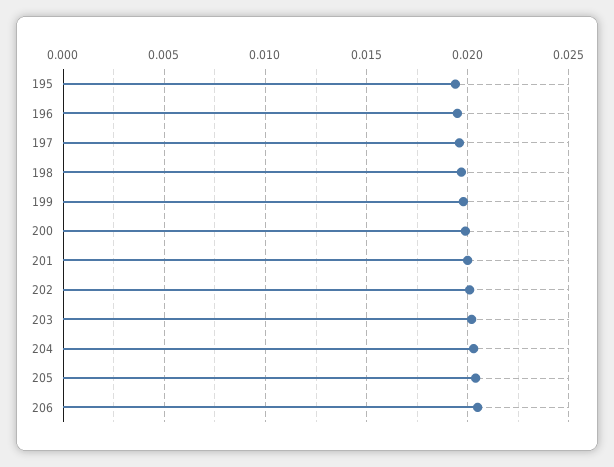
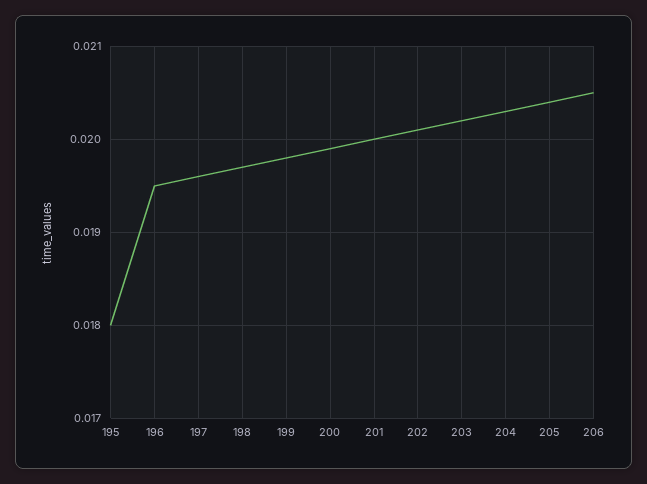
195: 0.0195 -> 0.018

